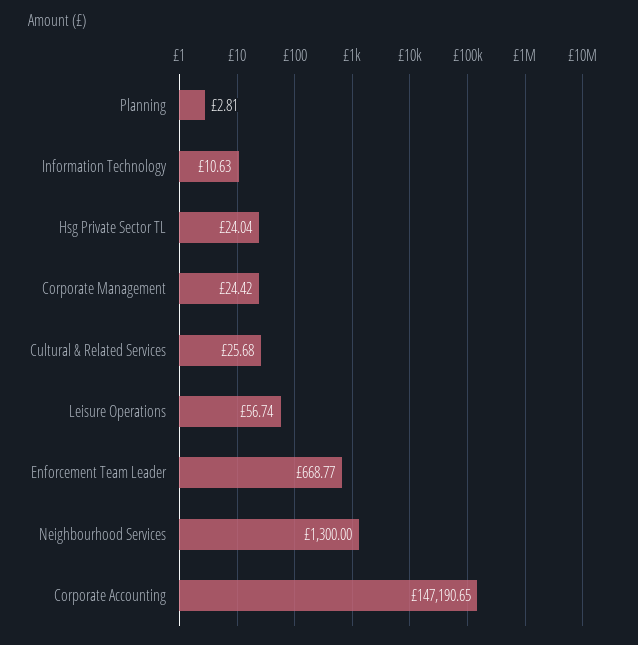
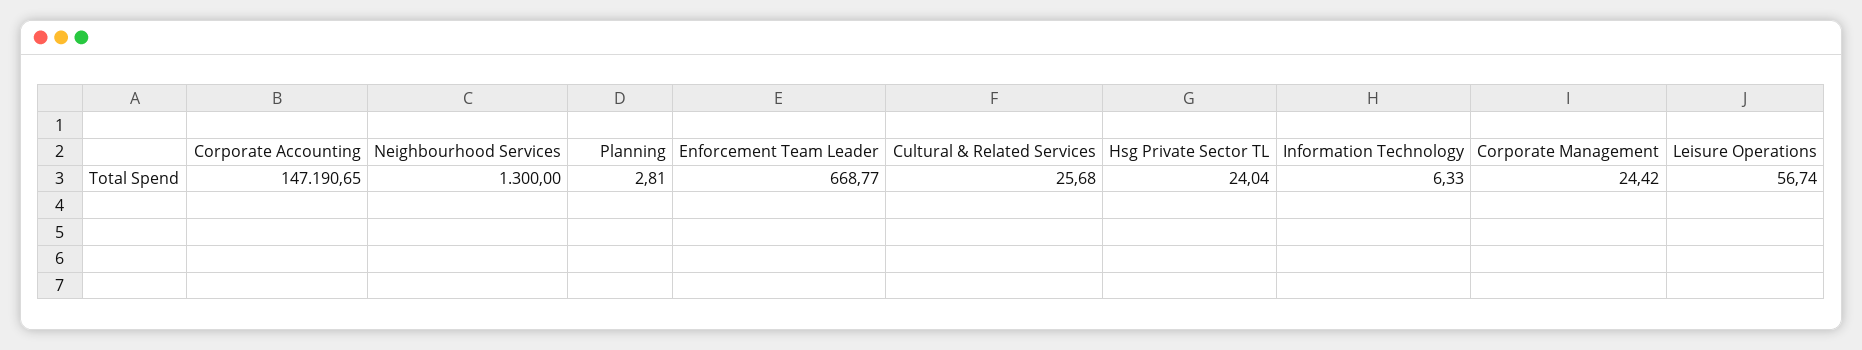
Information Technology: 10.63 -> 6.33

